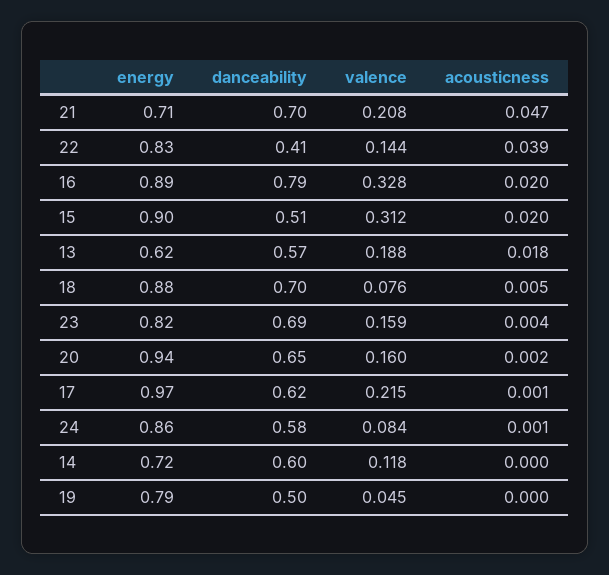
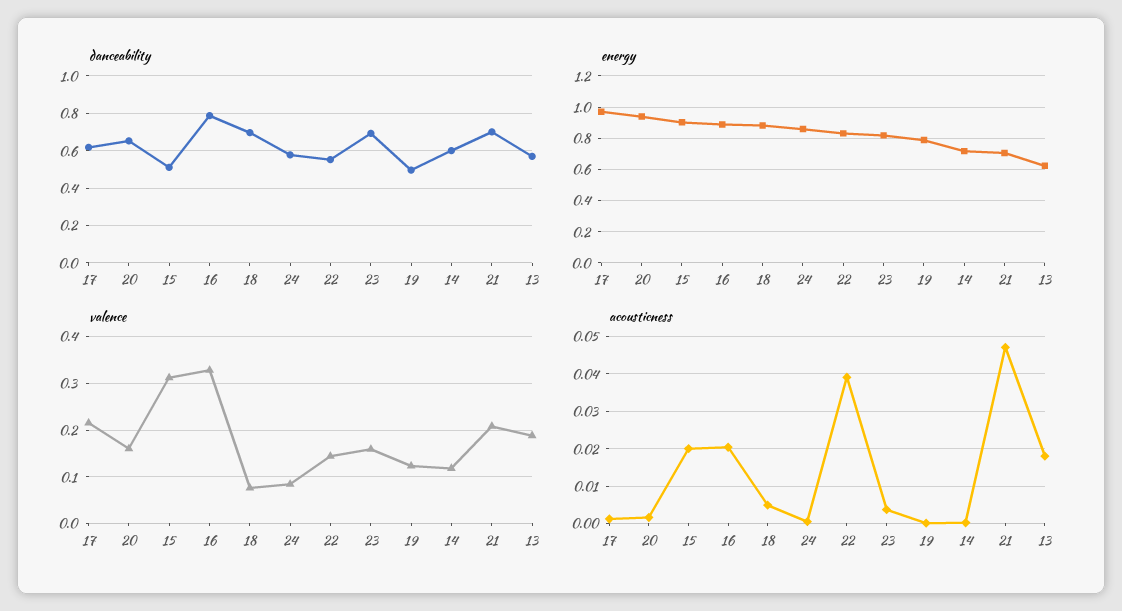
danceability, 22: 0.41 -> 0.55
valence, 19: 0.045 -> 0.12

